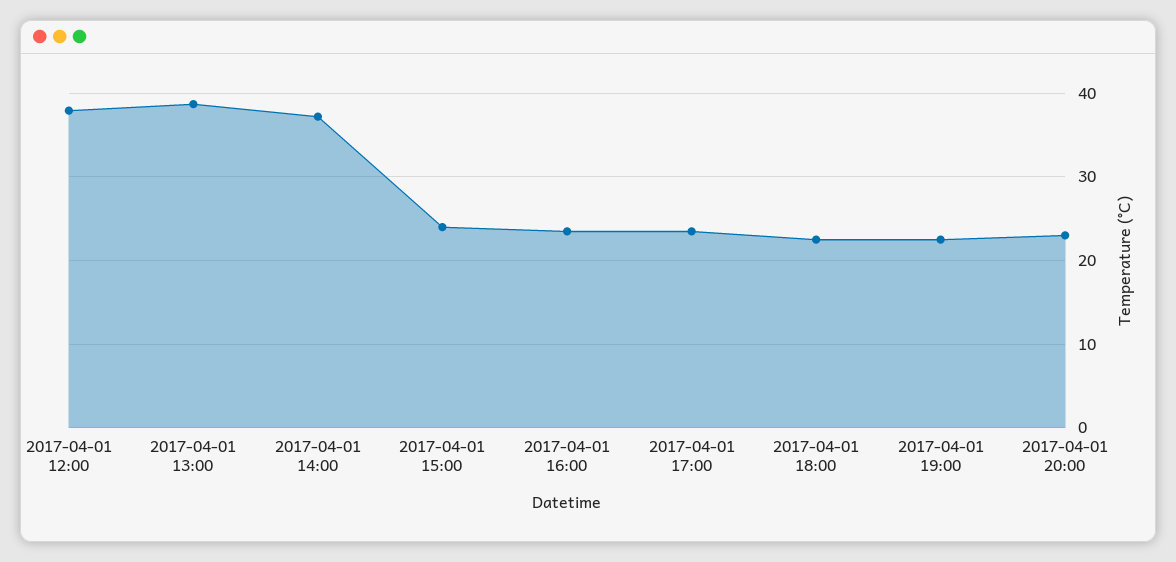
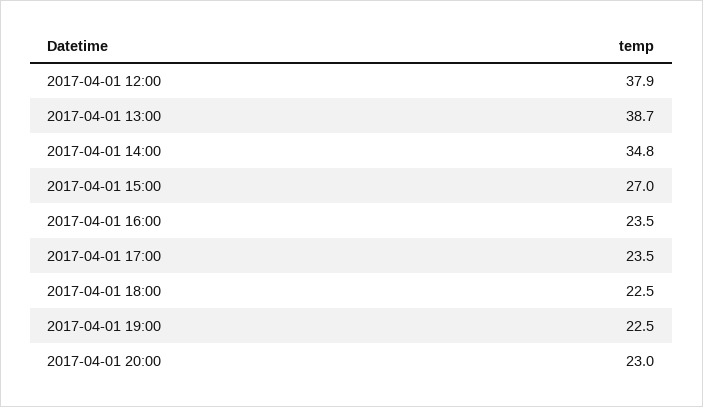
2017-04-01 14:00: 37 -> 34.8
2017-04-01 15:00: 24 -> 27

